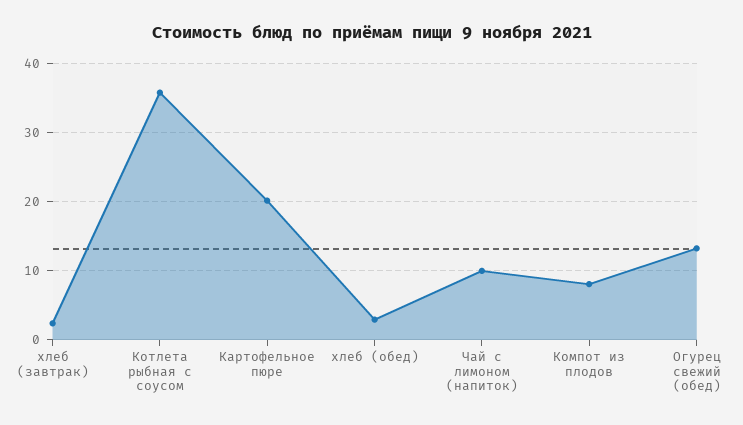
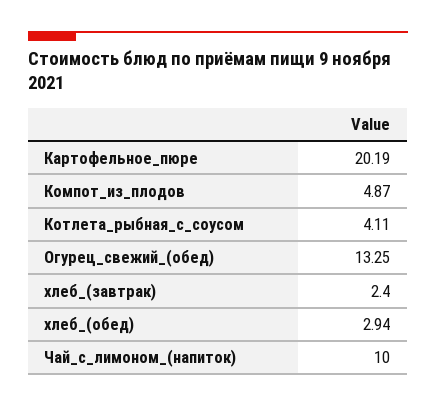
Котлета рыбная с соусом: 36 -> 4.11
Компот из плодов: 8 -> 4.87

